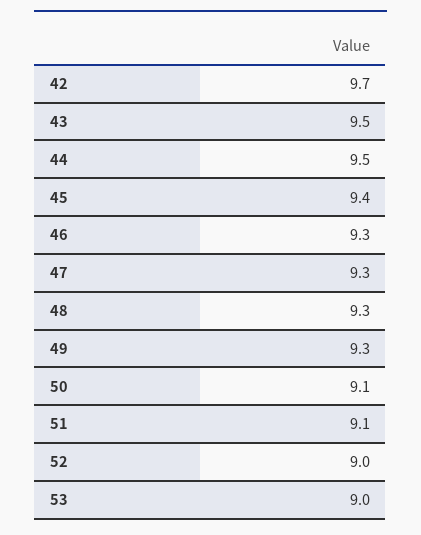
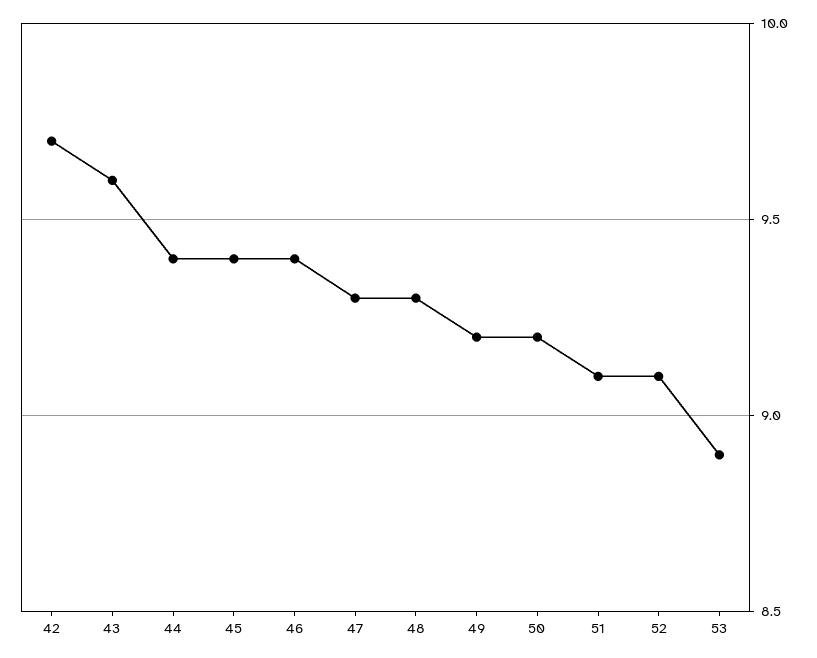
43: 9.5 -> 9.6
44: 9.5 -> 9.4
46: 9.3 -> 9.4
49: 9.3 -> 9.2
50: 9.1 -> 9.2
52: 9 -> 9.1
53: 9 -> 8.9

